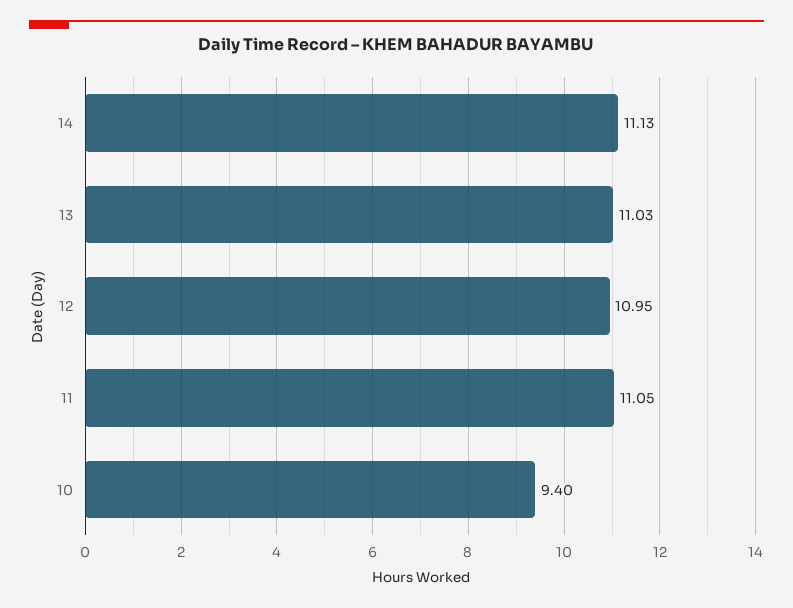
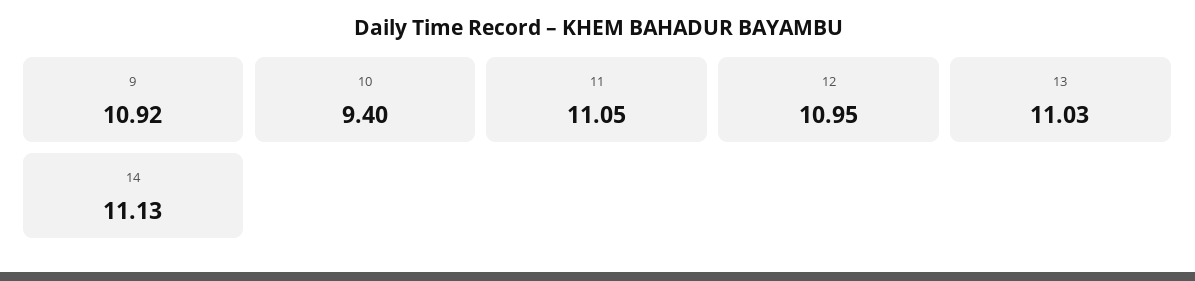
9: none -> 10.92

